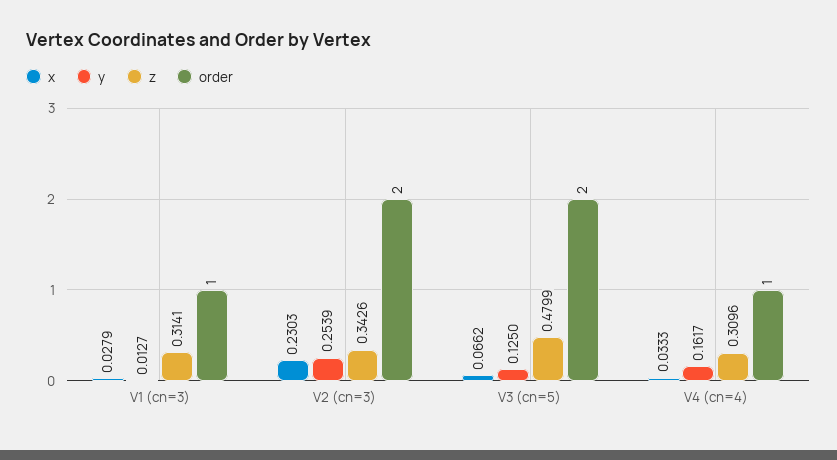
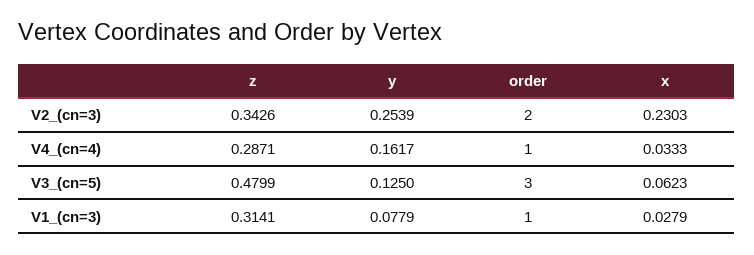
y, V1 (cn=3): 0.0127 -> 0.0779
x, V3 (cn=5): 0.0662 -> 0.0623
order, V3 (cn=5): 2 -> 3
z, V4 (cn=4): 0.3096 -> 0.2871

